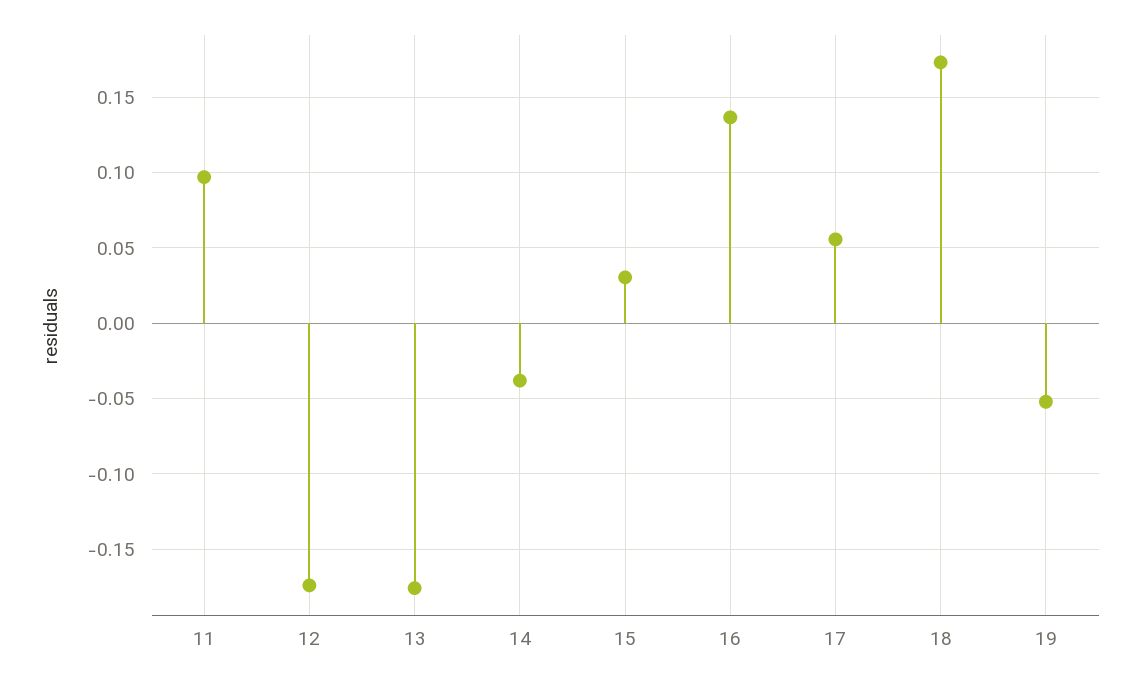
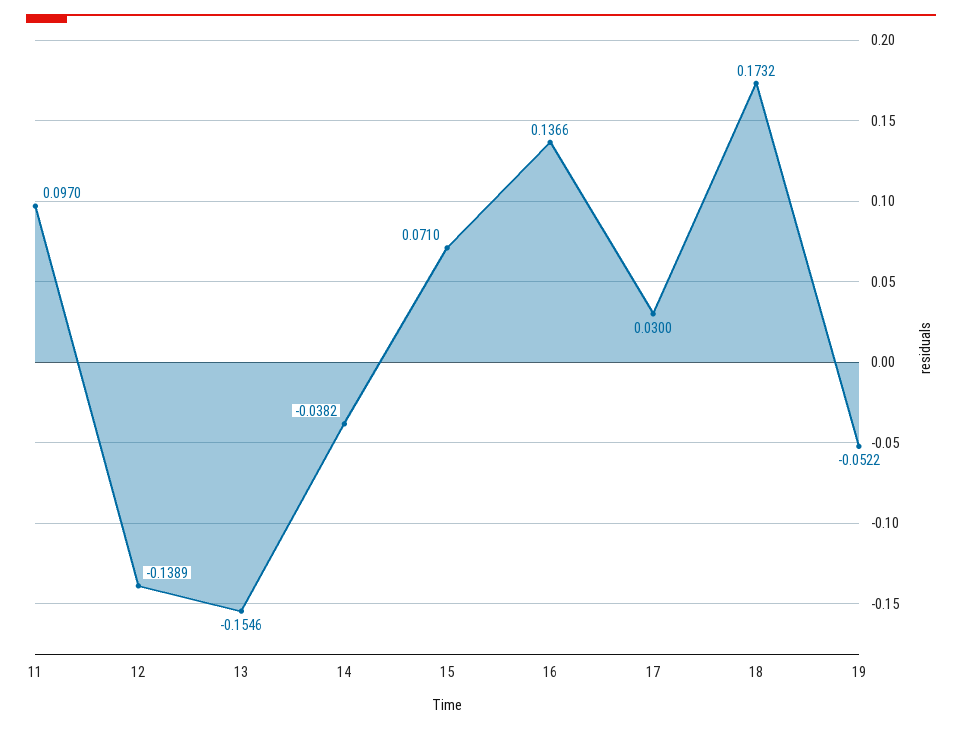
12: -0.175 -> -0.1389
13: -0.175 -> -0.1546
15: 0.03 -> 0.071
17: 0.055 -> 0.03

